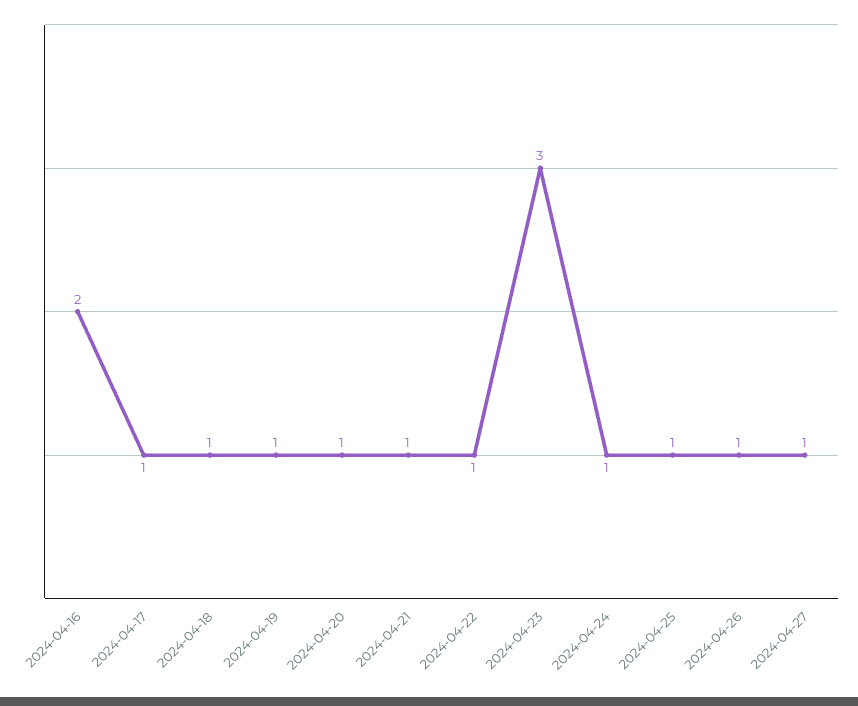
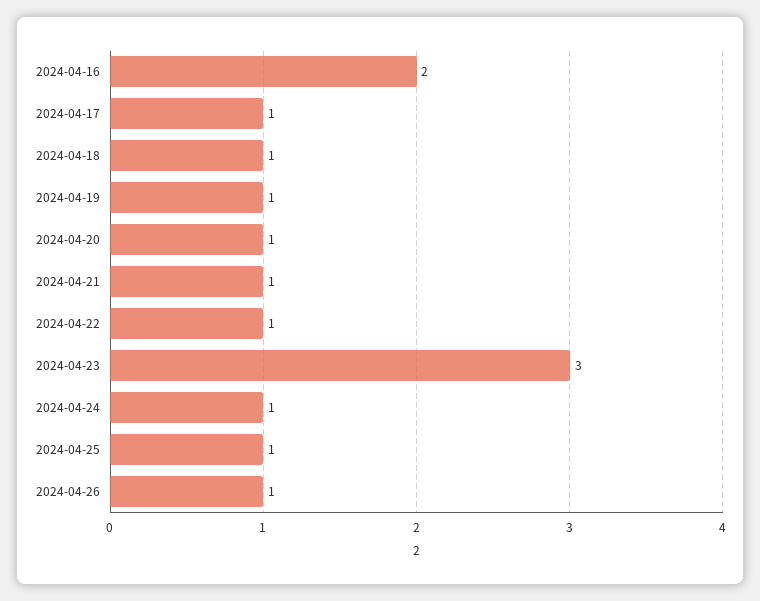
2024-04-27: 1 -> none

